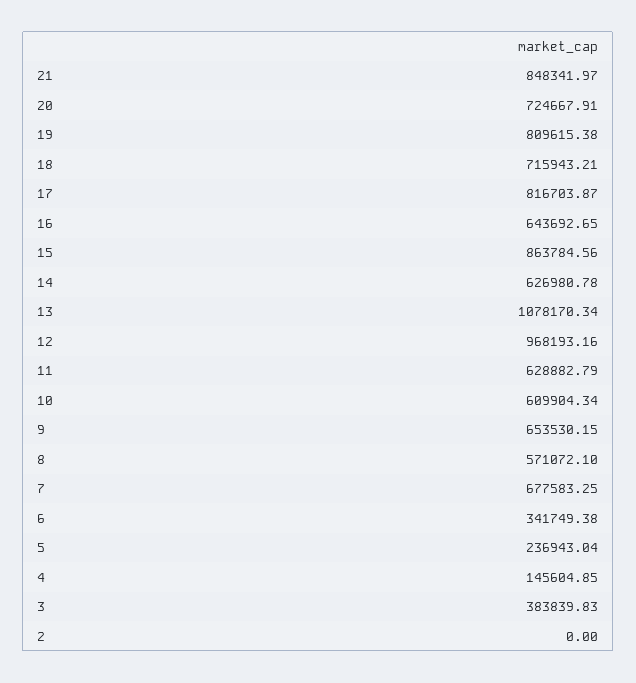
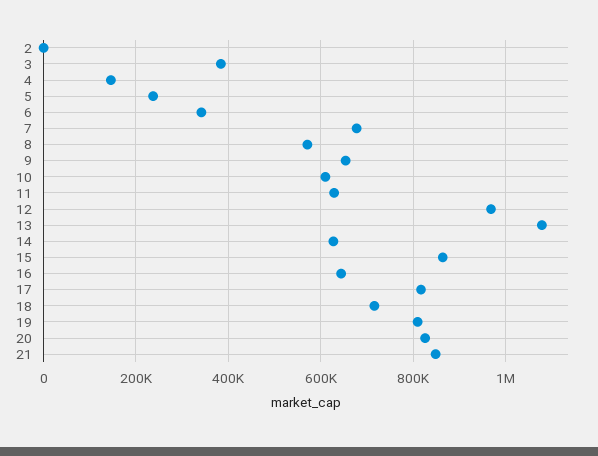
20: 724667.91 -> 820000

